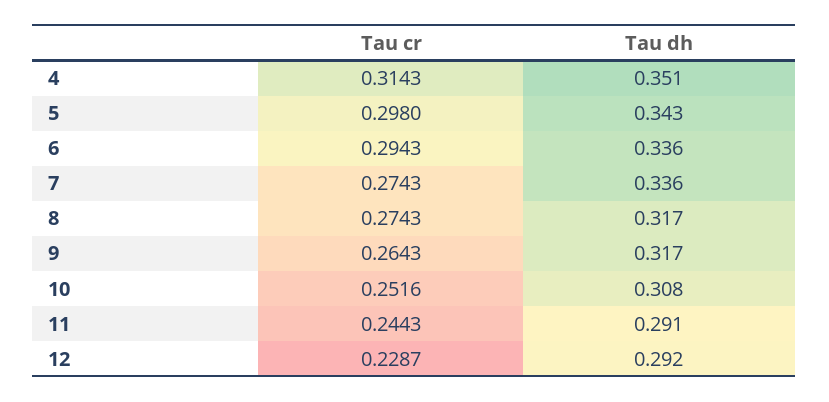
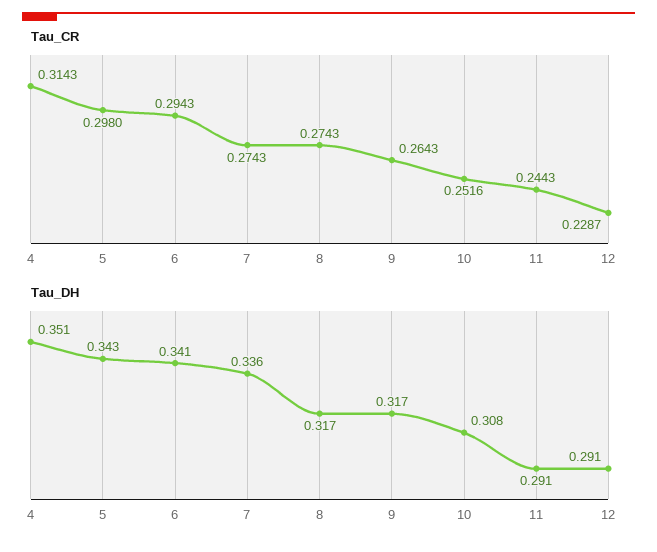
Tau dh, 6: 0.336 -> 0.341
Tau dh, 12: 0.292 -> 0.291

